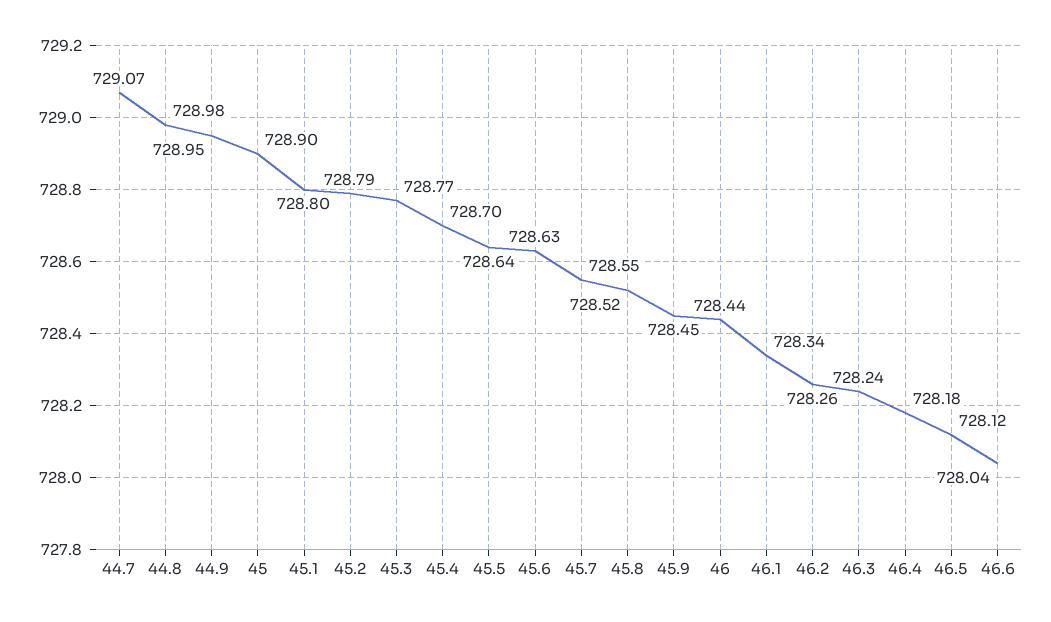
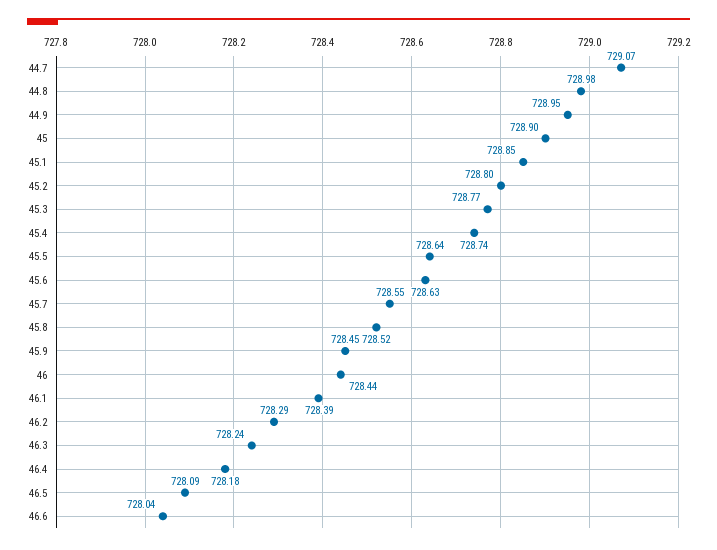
45.1: 728.8 -> 728.85
45.2: 728.79 -> 728.8
45.4: 728.7 -> 728.74
46.1: 728.34 -> 728.39
46.2: 728.26 -> 728.29
46.5: 728.12 -> 728.09

